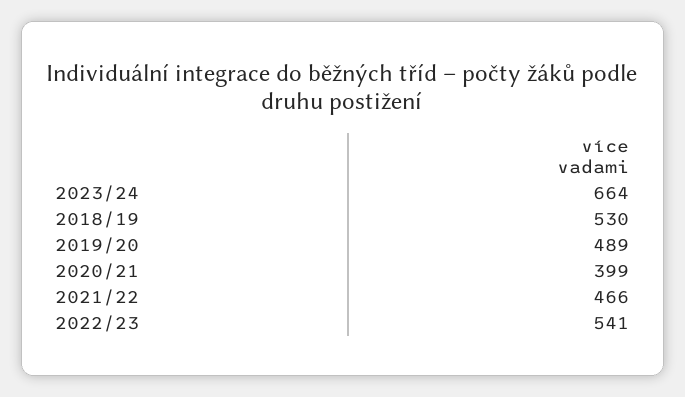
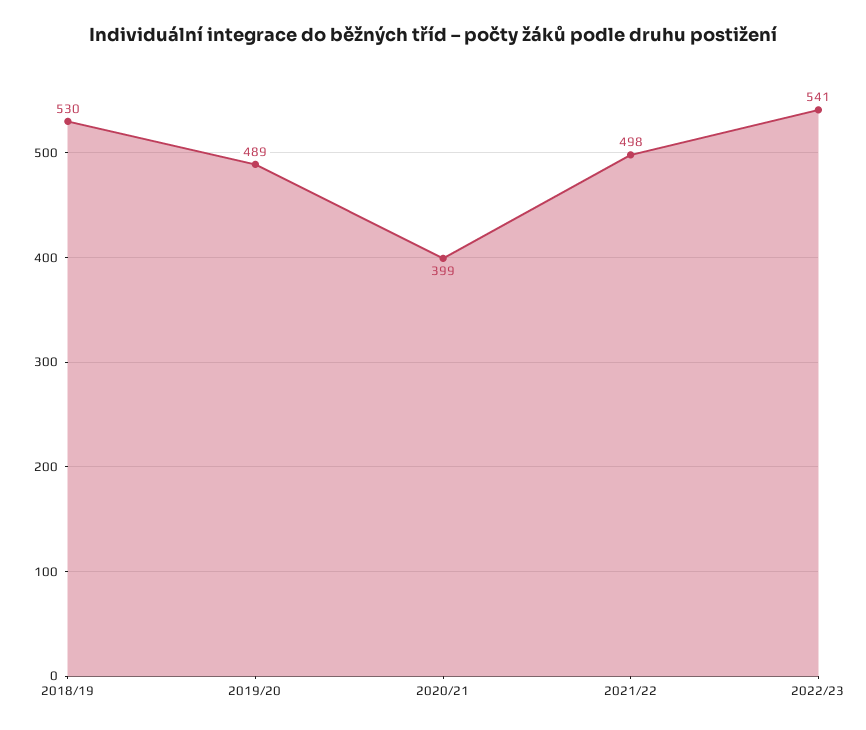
2023/24: 664 -> none
2021/22: 466 -> 498

